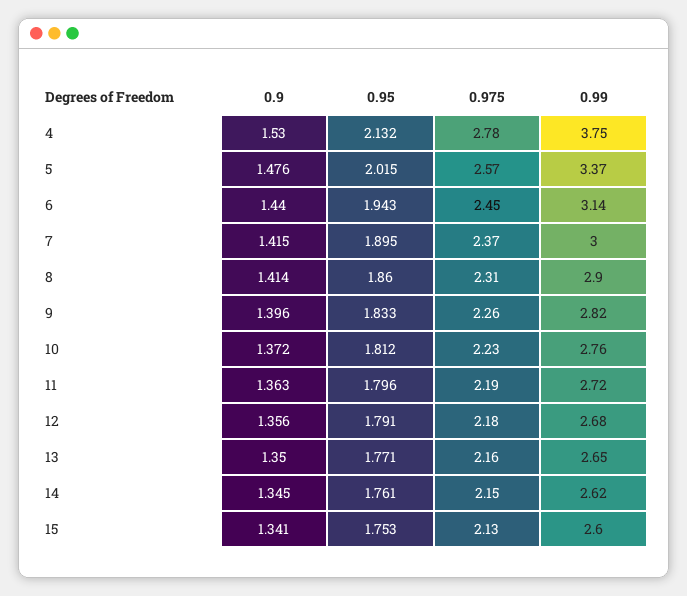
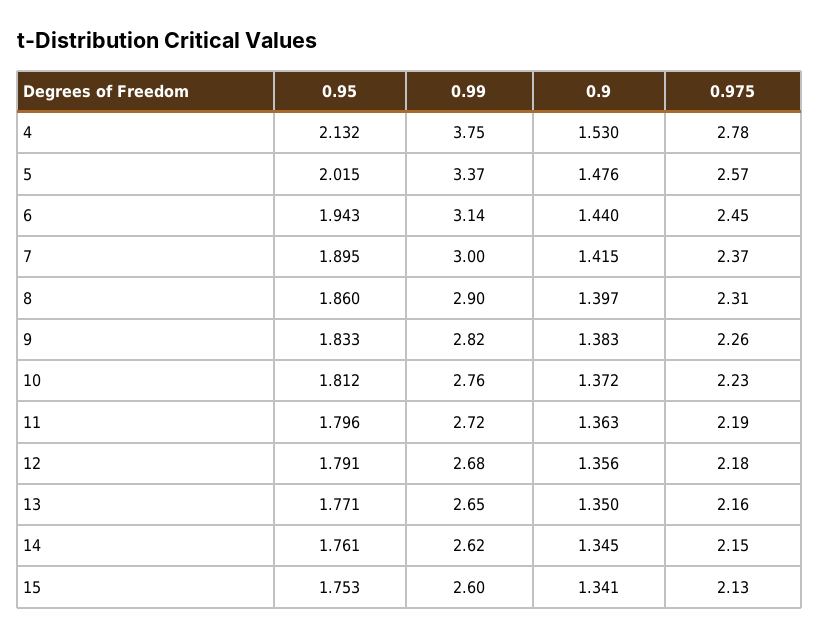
0.9, 8: 1.414 -> 1.397
0.9, 9: 1.396 -> 1.383

